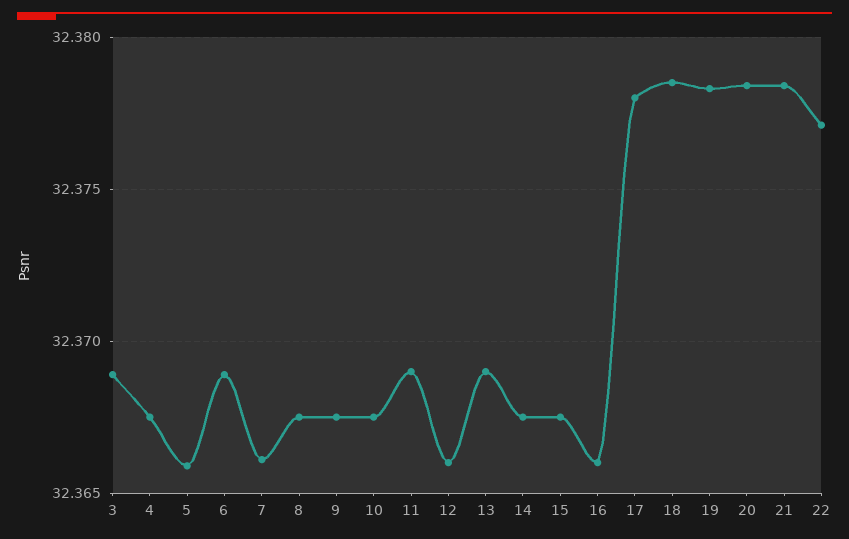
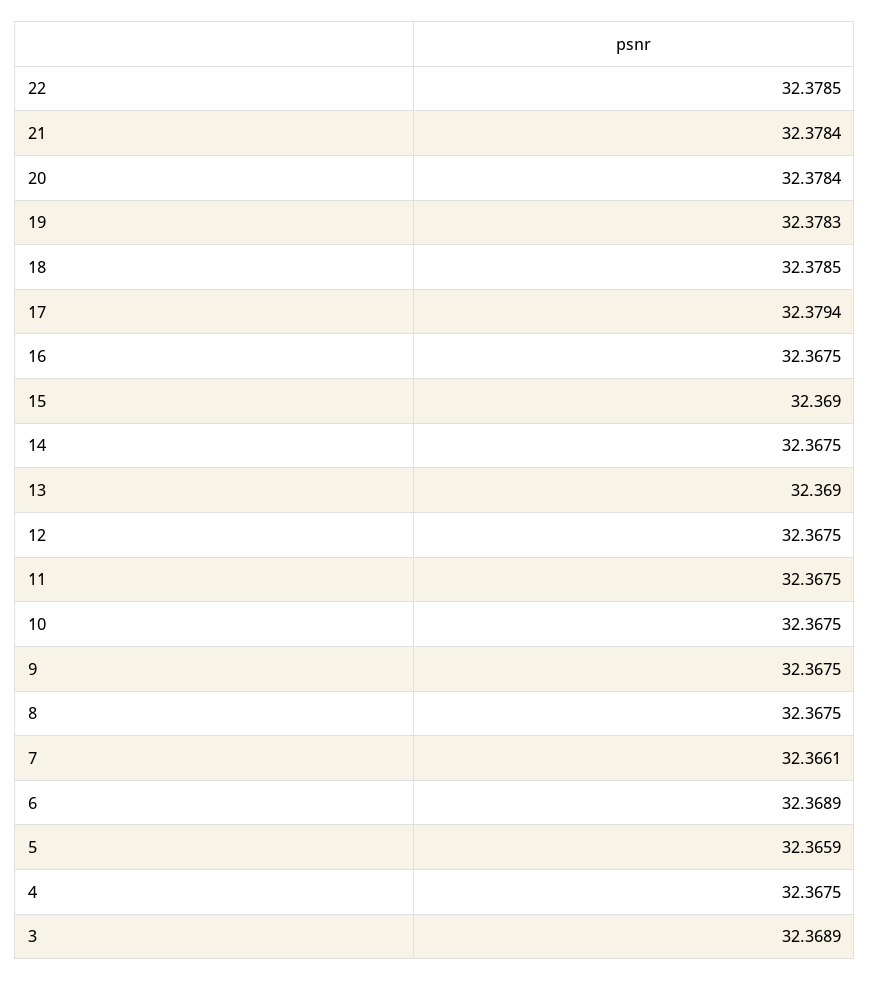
11: 32.369 -> 32.3675
12: 32.366 -> 32.3675
15: 32.3675 -> 32.369
16: 32.366 -> 32.3675
17: 32.378 -> 32.3794
22: 32.377 -> 32.3785

